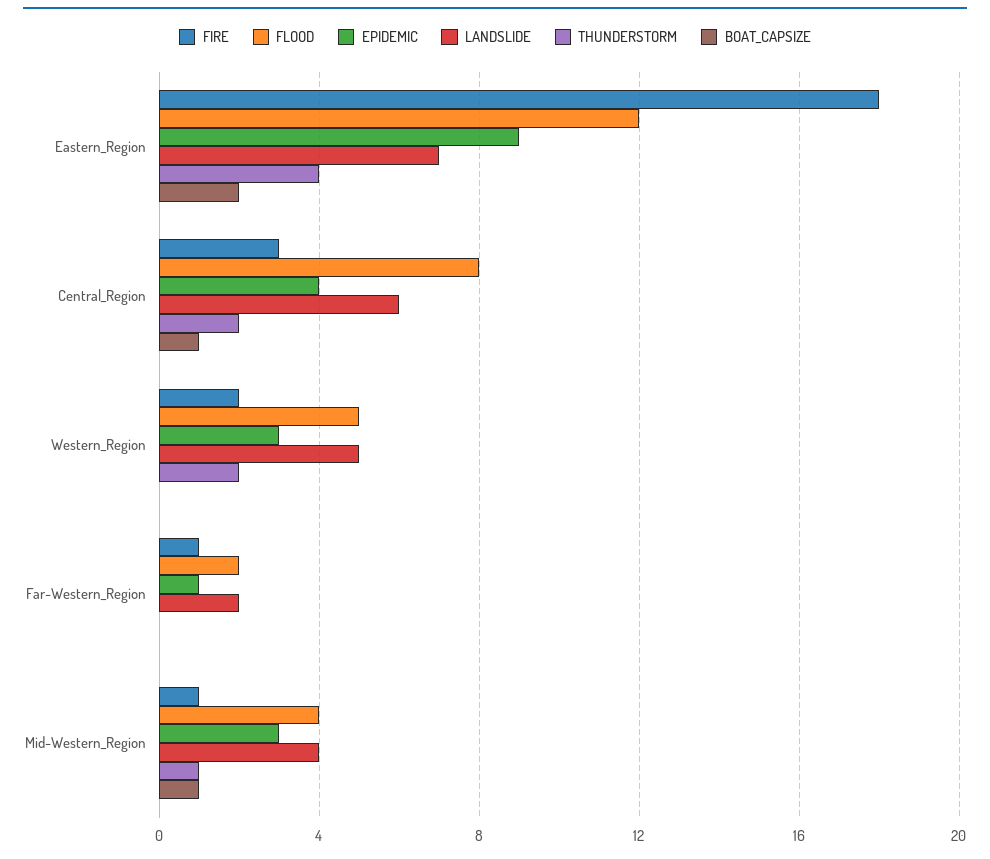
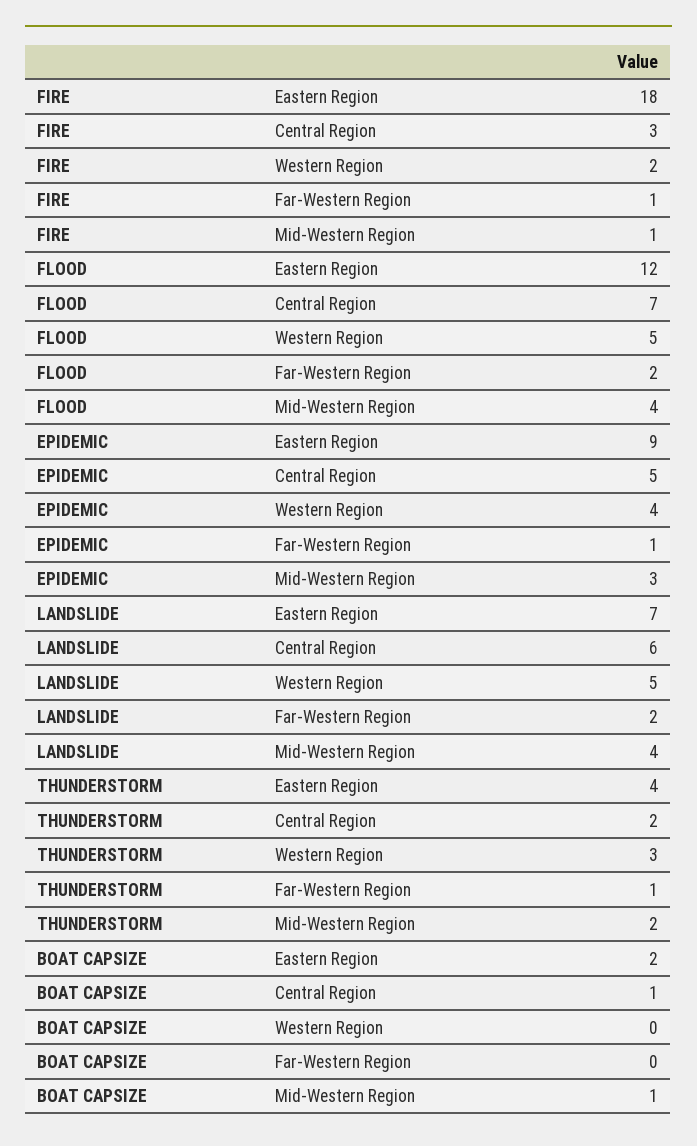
FLOOD, Central_Region: 8 -> 7
EPIDEMIC, Central_Region: 4 -> 5
EPIDEMIC, Western_Region: 3 -> 4
THUNDERSTORM, Western_Region: 2 -> 3
THUNDERSTORM, Far-Western_Region: 0 -> 1
THUNDERSTORM, Mid-Western_Region: 1 -> 2

